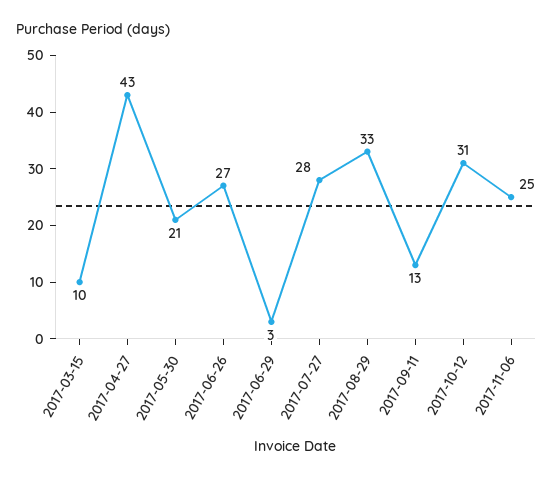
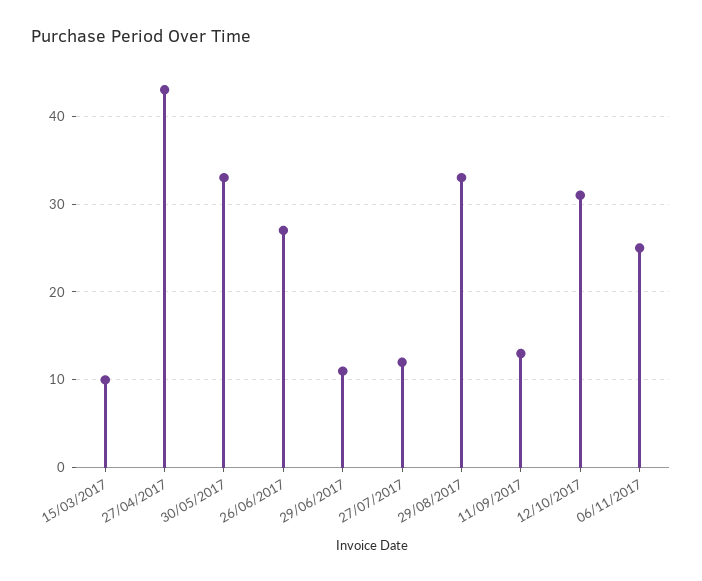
2017-05-30: 21 -> 33
2017-06-29: 3 -> 11
2017-07-27: 28 -> 12

